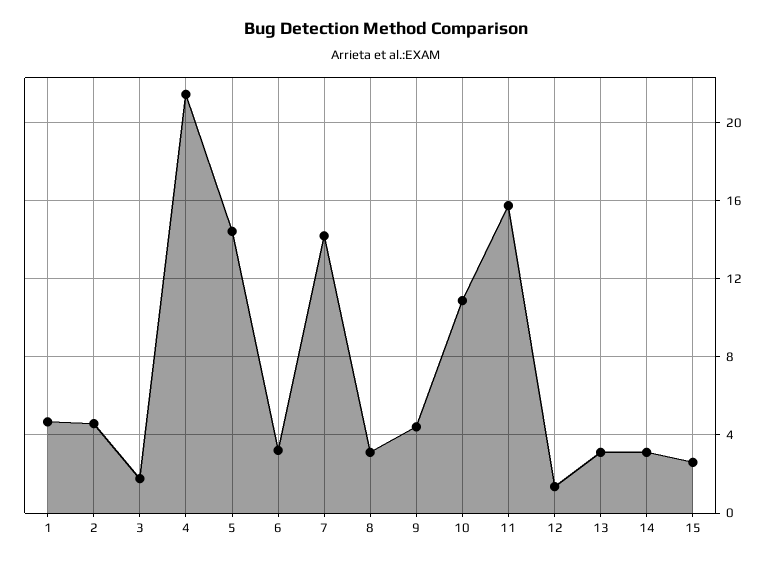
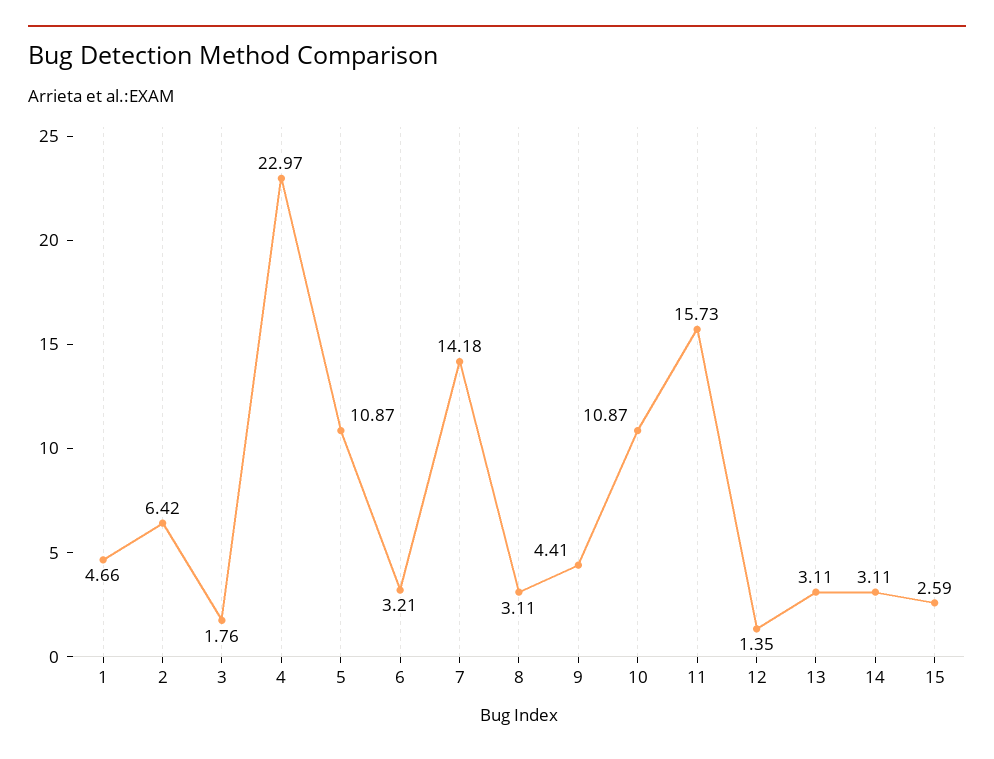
2: 4.5 -> 6.42
4: 21.5 -> 22.97
5: 14.5 -> 10.87

